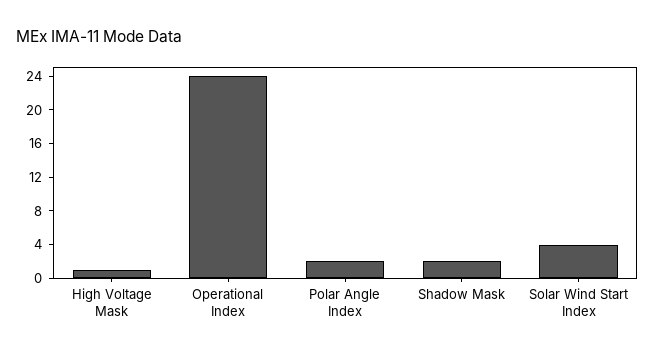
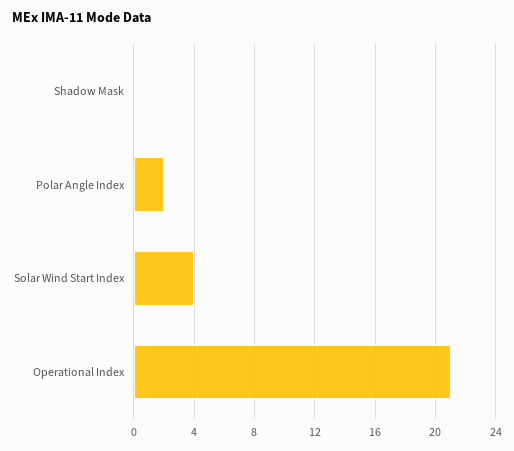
High Voltage Mask: 1 -> none
Operational Index: 24 -> 21
Shadow Mask: 2 -> 0

